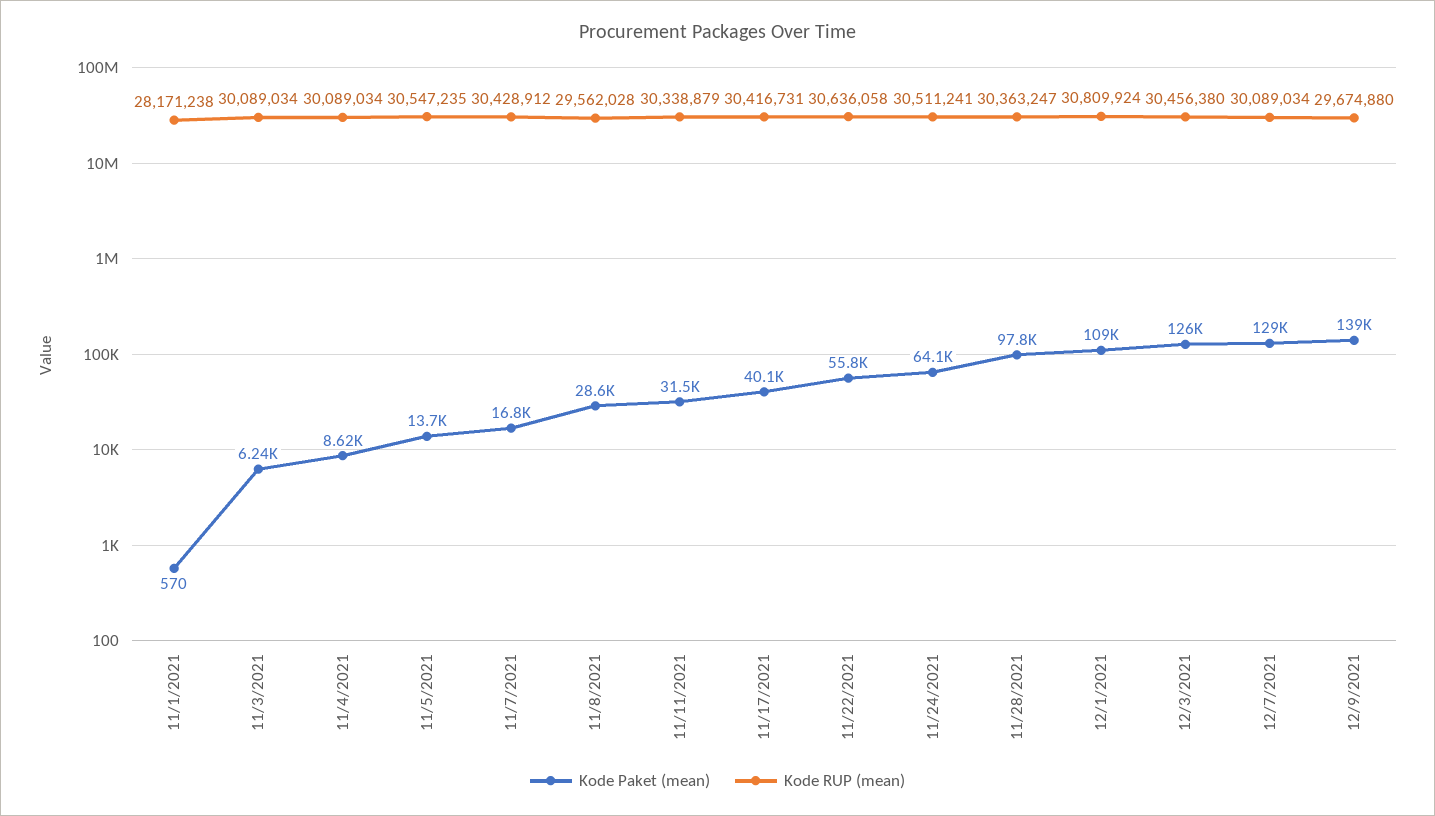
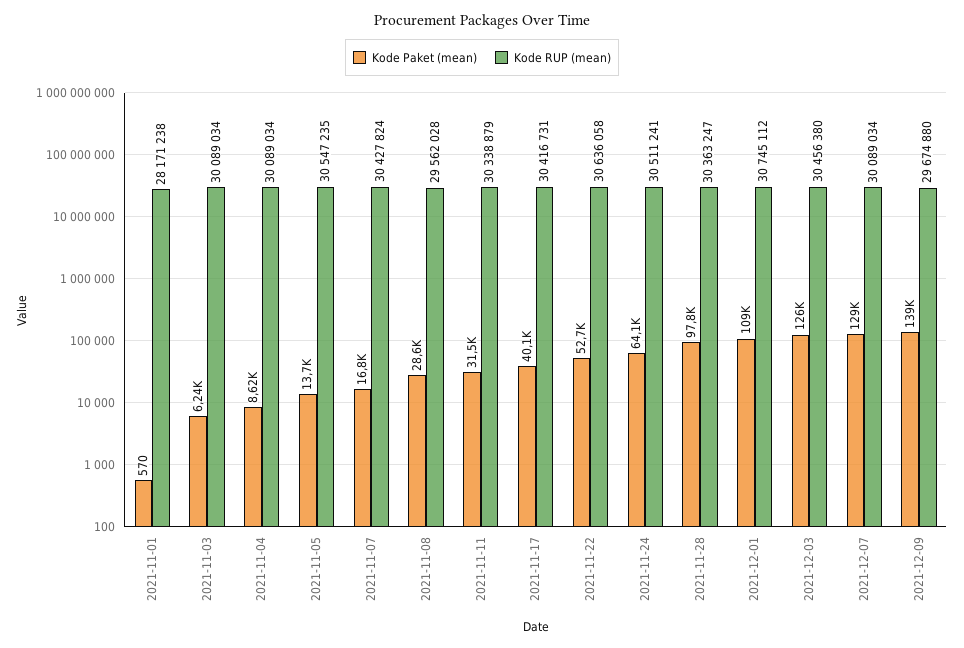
Kode RUP (mean), 11/7/2021: 30428912 -> 30427824
Kode Paket (mean), 11/22/2021: 55800 -> 52700
Kode RUP (mean), 12/1/2021: 30809924 -> 30745112

